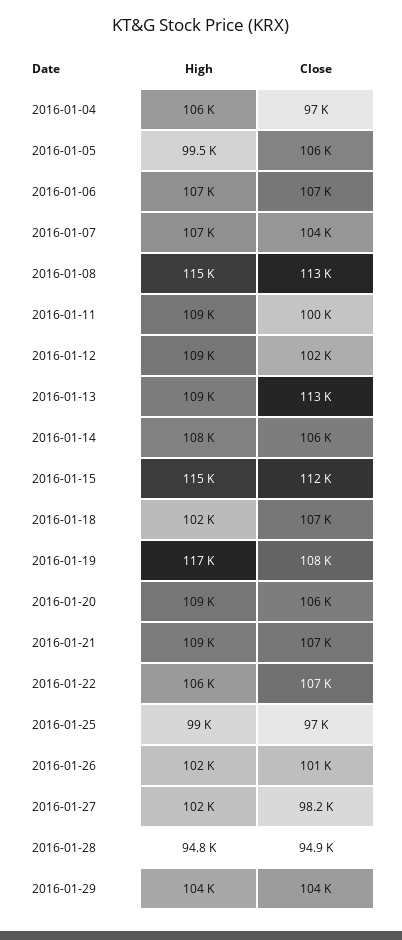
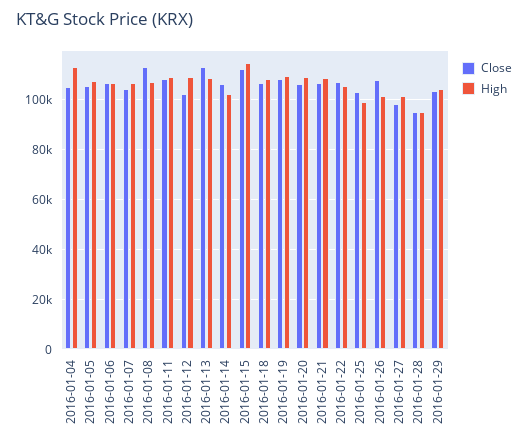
High, 2016-01-04: 106000 -> 112500
Close, 2016-01-04: 97000 -> 105000
High, 2016-01-05: 99500 -> 107500
High, 2016-01-08: 115000 -> 107500
Close, 2016-01-11: 100000 -> 107500
High, 2016-01-14: 108000 -> 102500
High, 2016-01-18: 102000 -> 107500
High, 2016-01-19: 117000 -> 110000
Close, 2016-01-25: 97000 -> 102500
Close, 2016-01-26: 101000 -> 107500

